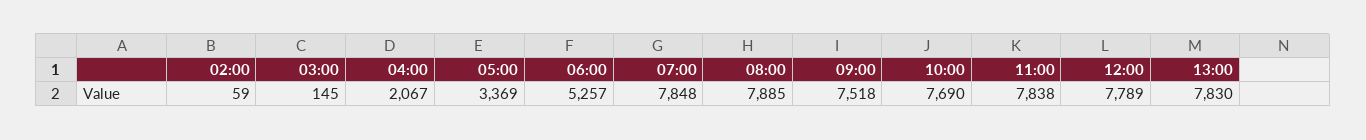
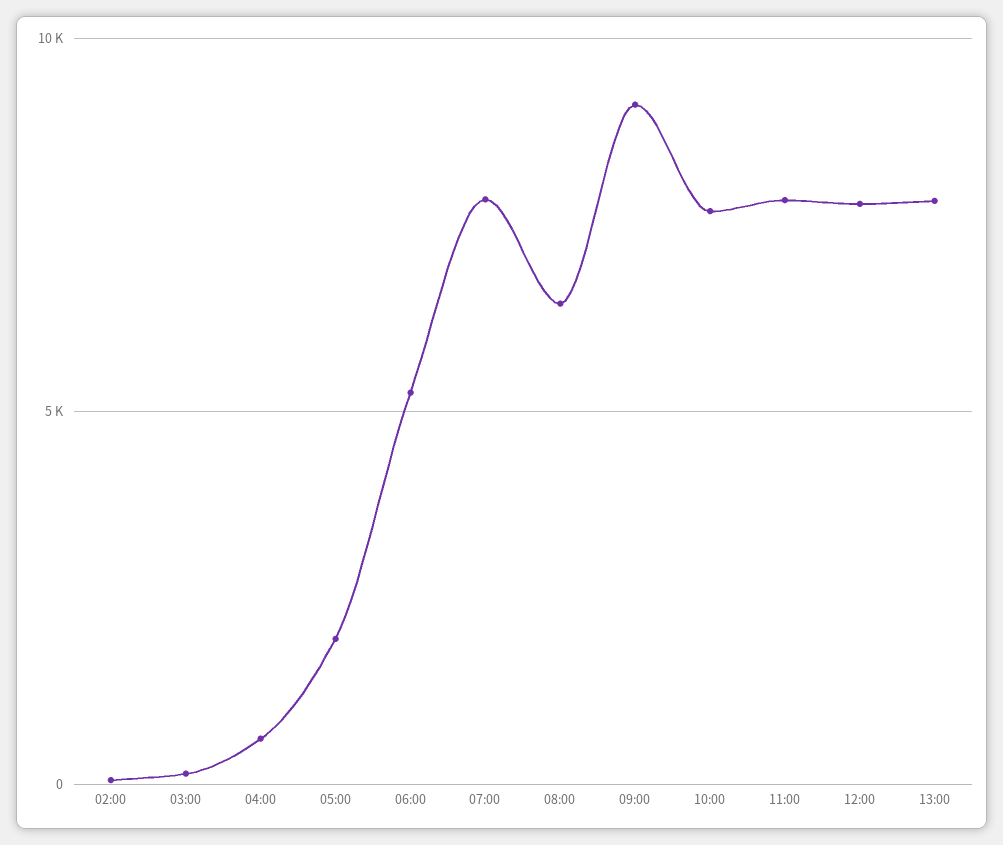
04:00: 2067 -> 500
05:00: 3369 -> 2000
08:00: 7885 -> 6500
09:00: 7518 -> 9000

